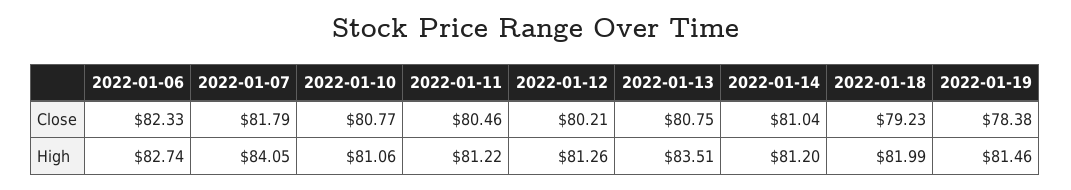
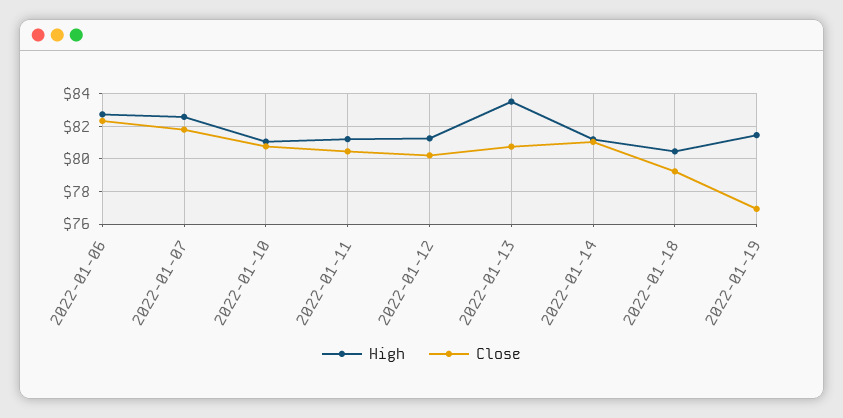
Close, 2022-01-19: 78.38 -> 77
High, 2022-01-07: 84.05 -> 82.5
High, 2022-01-18: 81.99 -> 80.5

